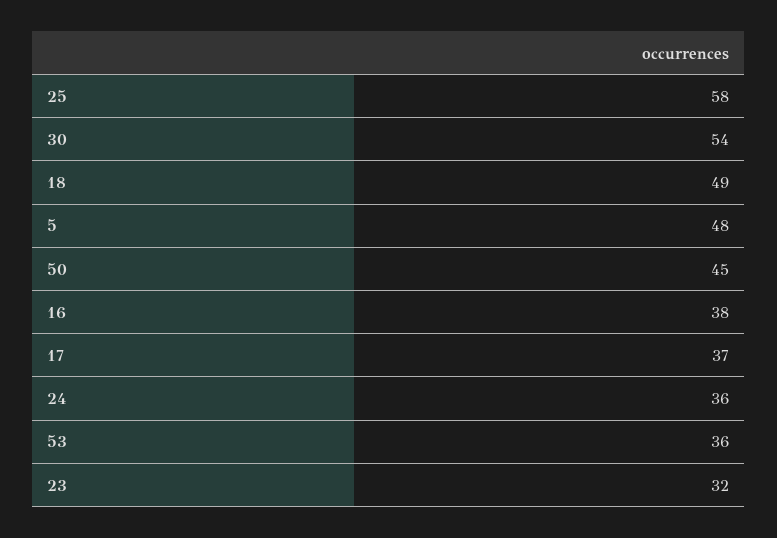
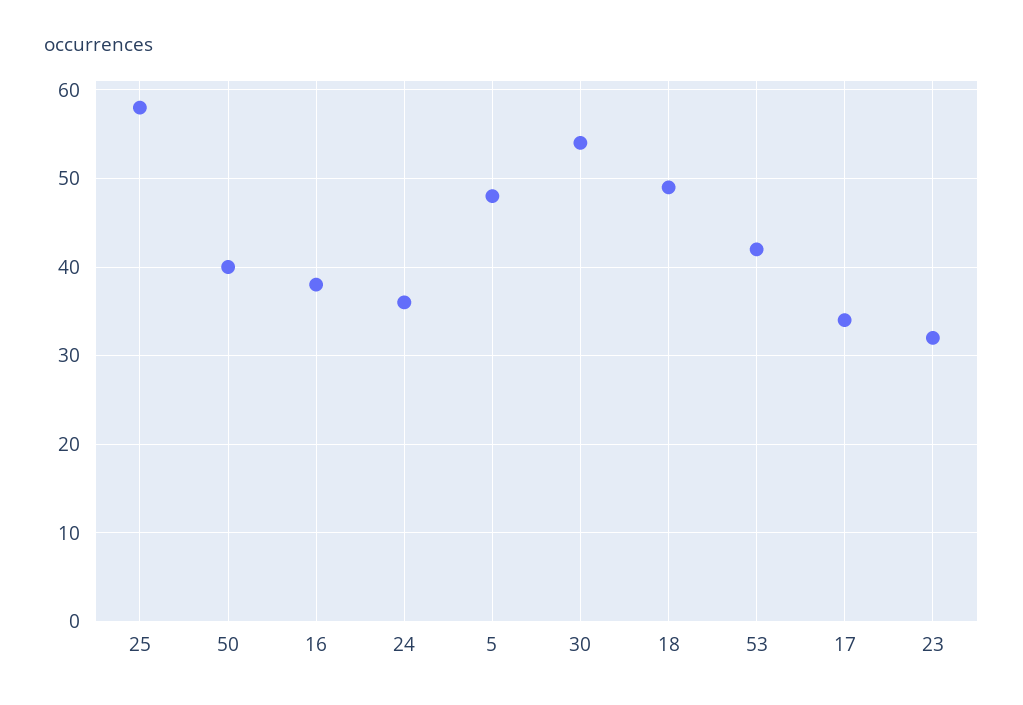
50: 45 -> 40
17: 37 -> 34
53: 36 -> 42

